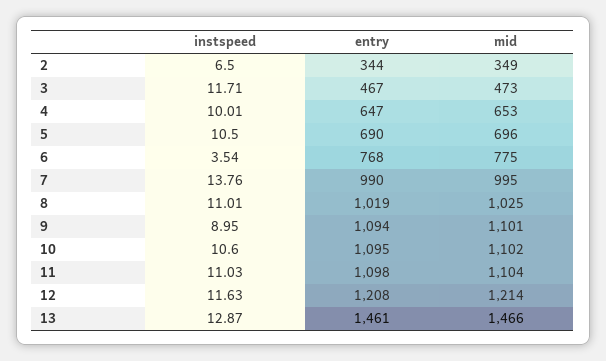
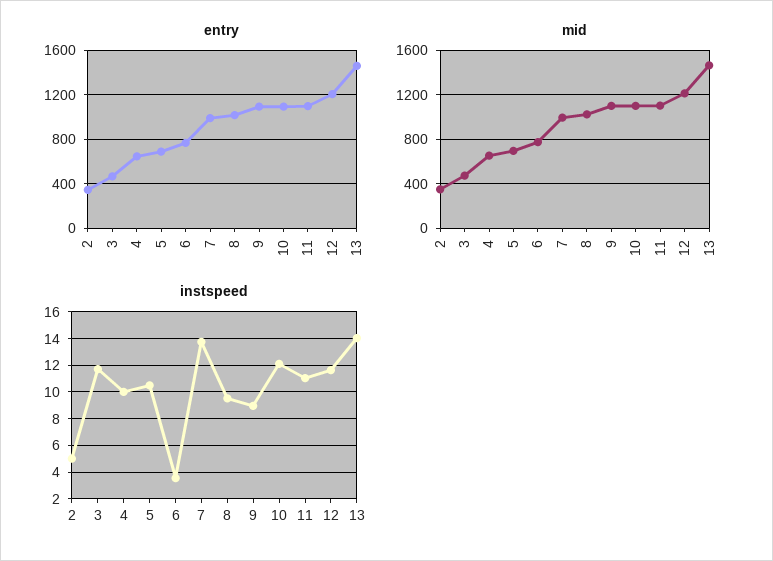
instspeed, 2: 6.5 -> 5
instspeed, 8: 11.01 -> 9.5
instspeed, 10: 10.6 -> 12
instspeed, 13: 12.87 -> 14

